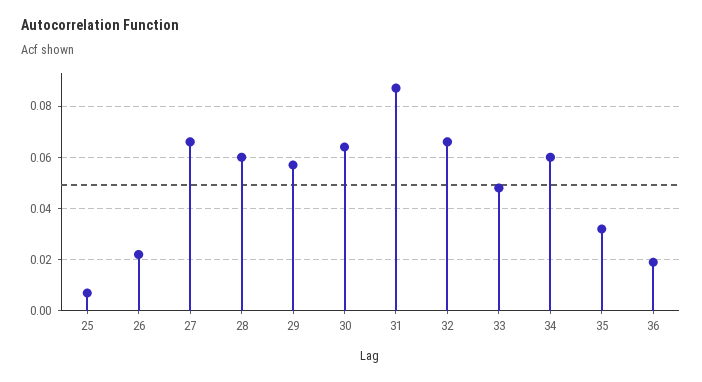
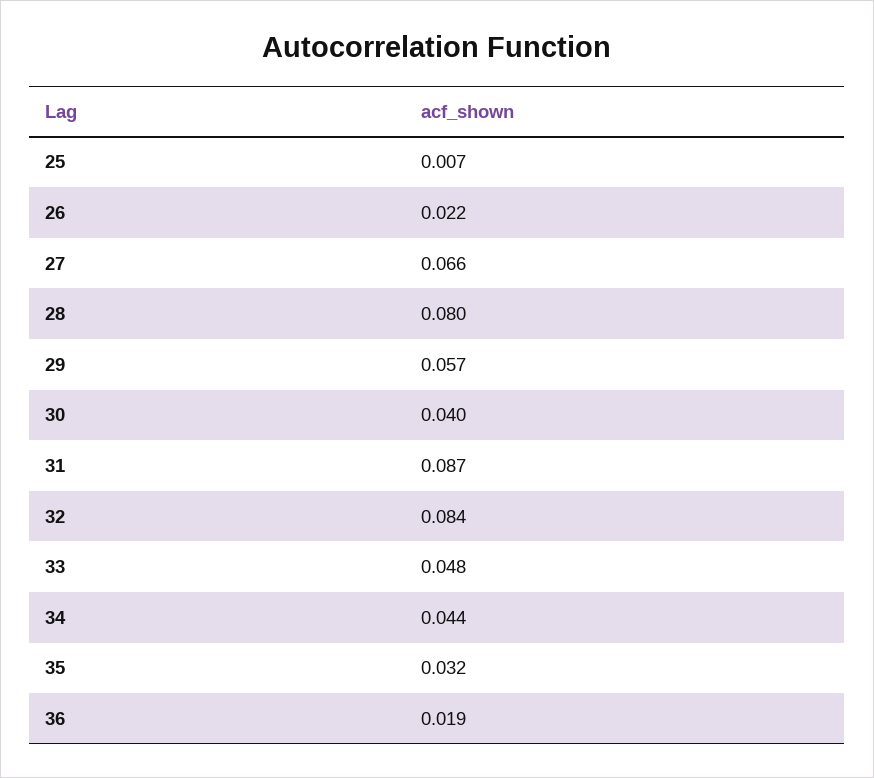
28: 0.06 -> 0.08
30: 0.065 -> 0.04
32: 0.065 -> 0.084
34: 0.06 -> 0.044

